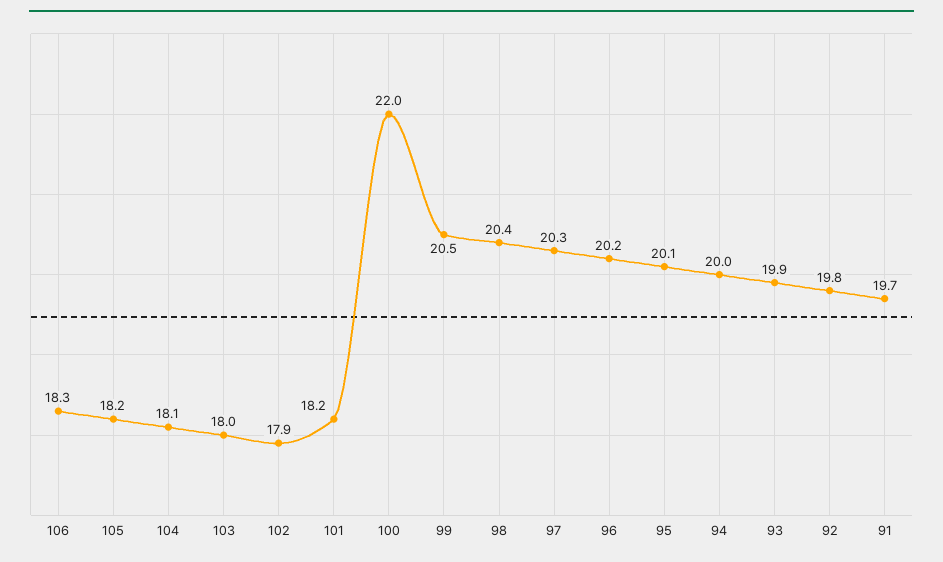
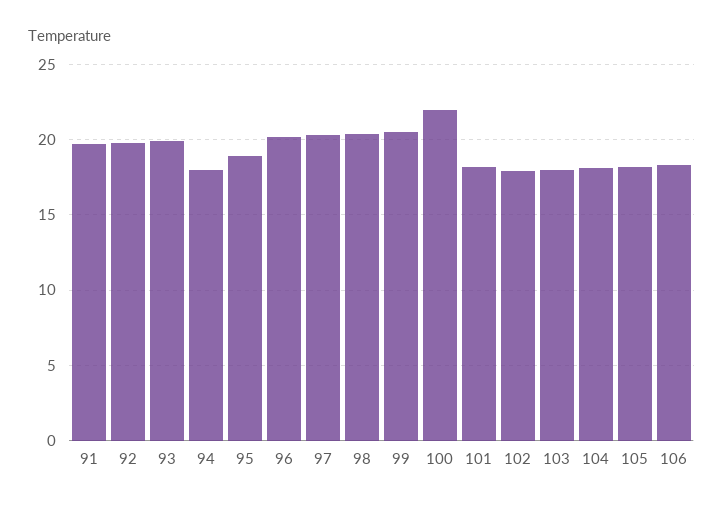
95: 20.1 -> 19
94: 20 -> 18

